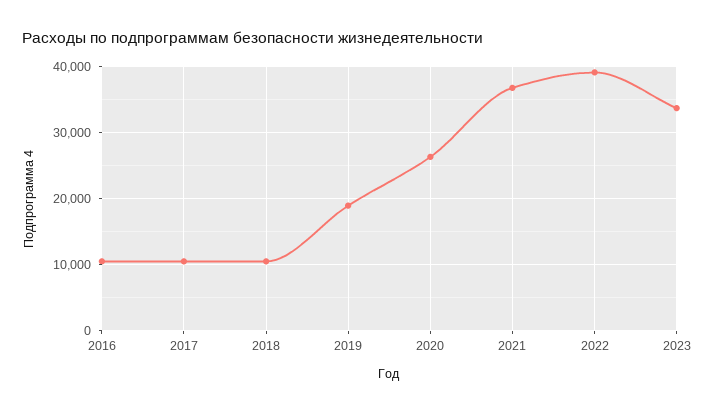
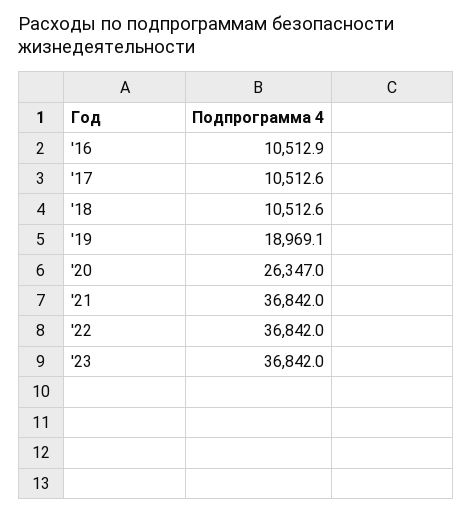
2022: 39000 -> 36842
2023: 34000 -> 36842

